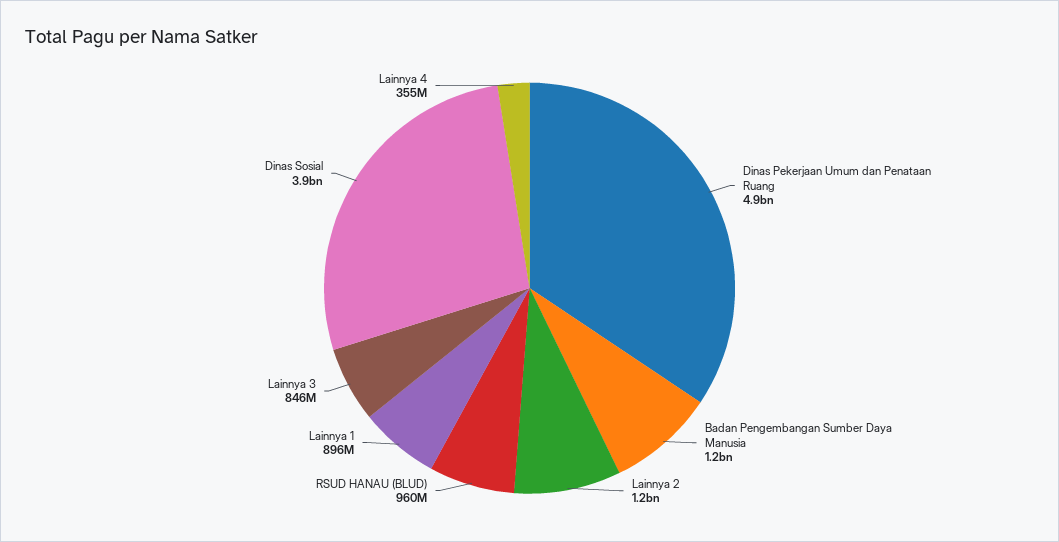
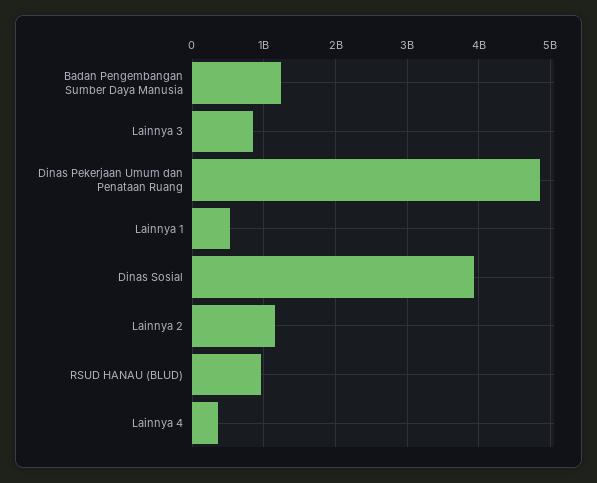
Lainnya 1: 896000000 -> 500000000

